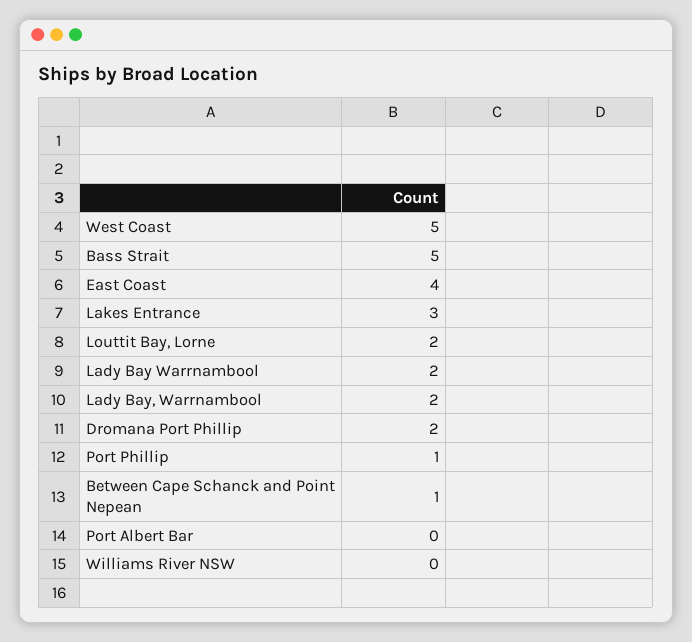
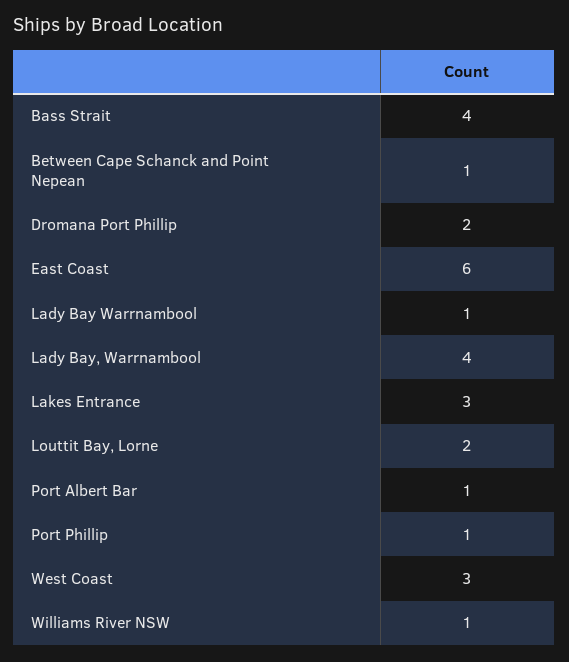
West Coast: 5 -> 3
Bass Strait: 5 -> 4
East Coast: 4 -> 6
Lady Bay Warrnambool: 2 -> 1
Lady Bay, Warrnambool: 2 -> 4
Port Albert Bar: 0 -> 1
Williams River NSW: 0 -> 1

